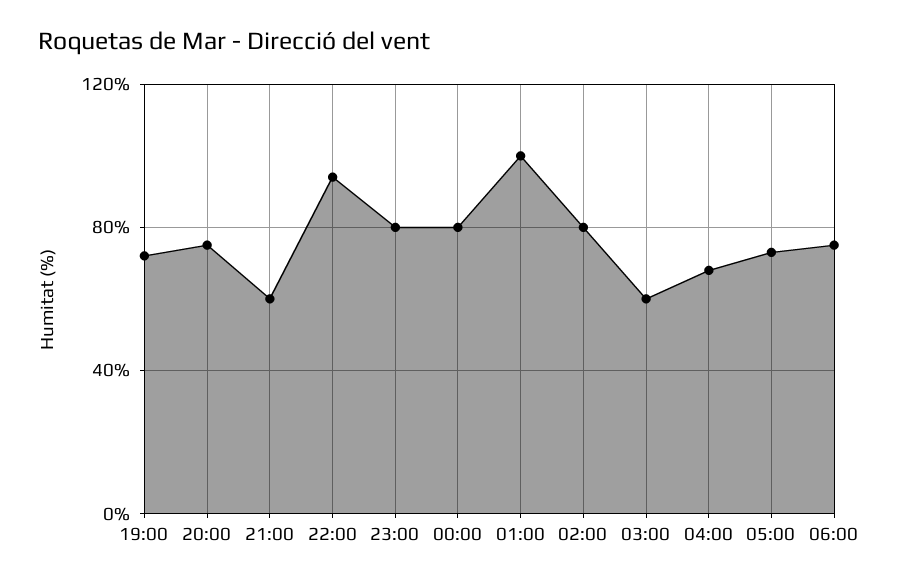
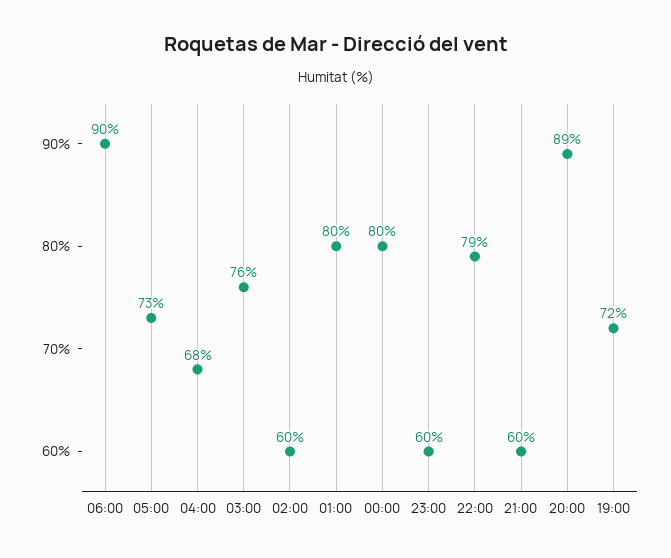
20:00: 75 -> 89
22:00: 95 -> 79
23:00: 80 -> 60
01:00: 100 -> 80
02:00: 80 -> 60
03:00: 60 -> 76
06:00: 75 -> 90

